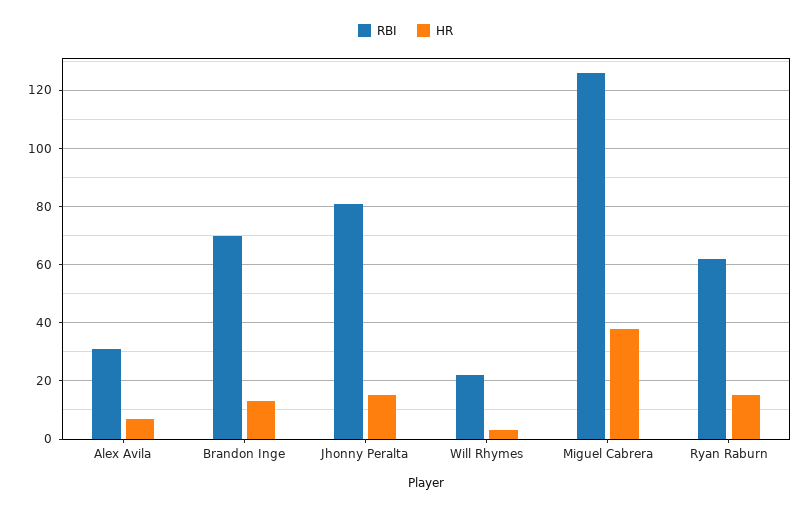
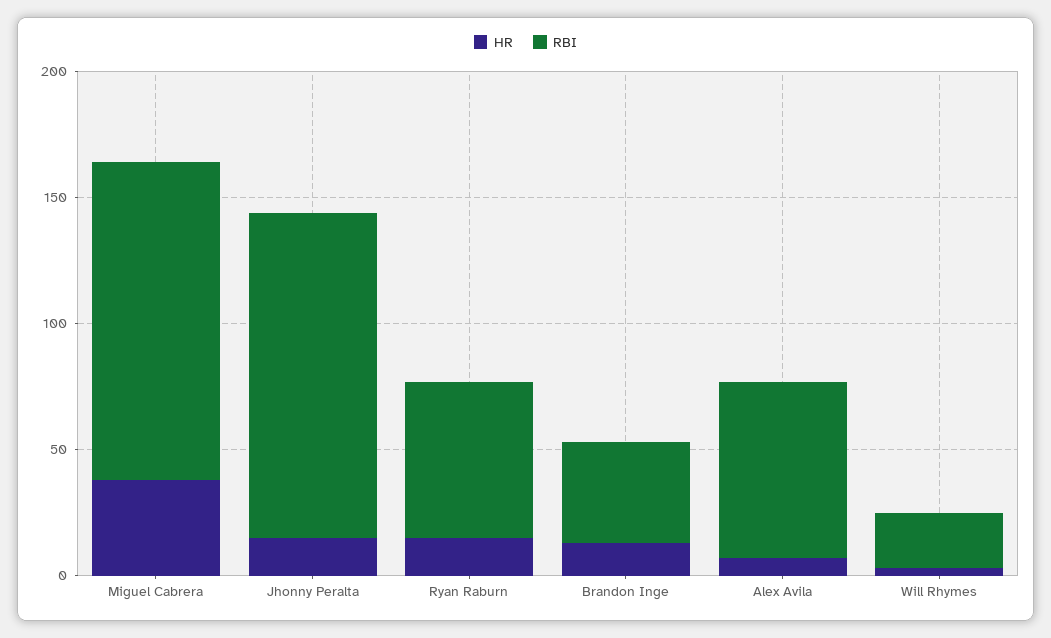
RBI, Alex Avila: 30 -> 70
RBI, Brandon Inge: 70 -> 40
RBI, Jhonny Peralta: 80 -> 130

